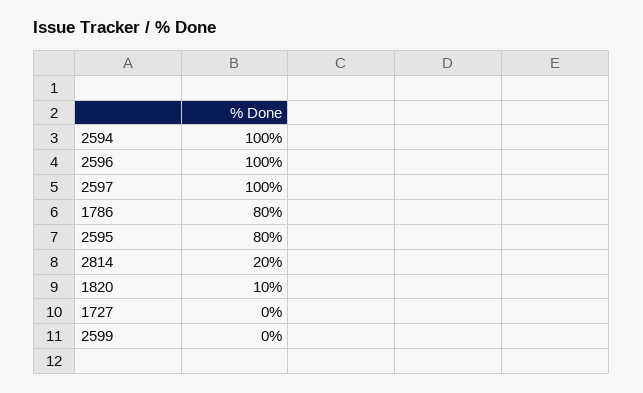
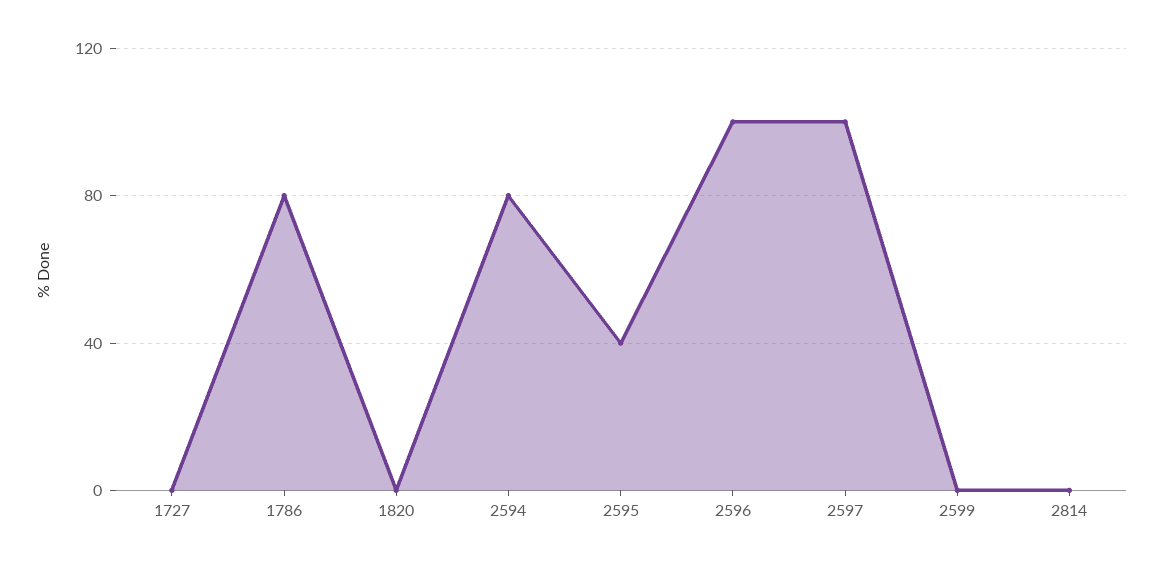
2594: 100 -> 80
2595: 80 -> 40
2814: 20 -> 0
1820: 10 -> 0

